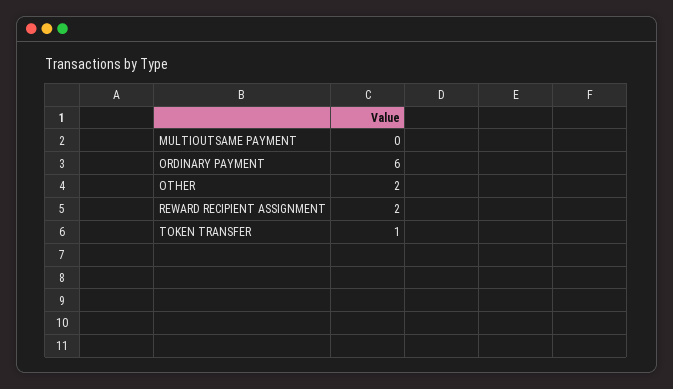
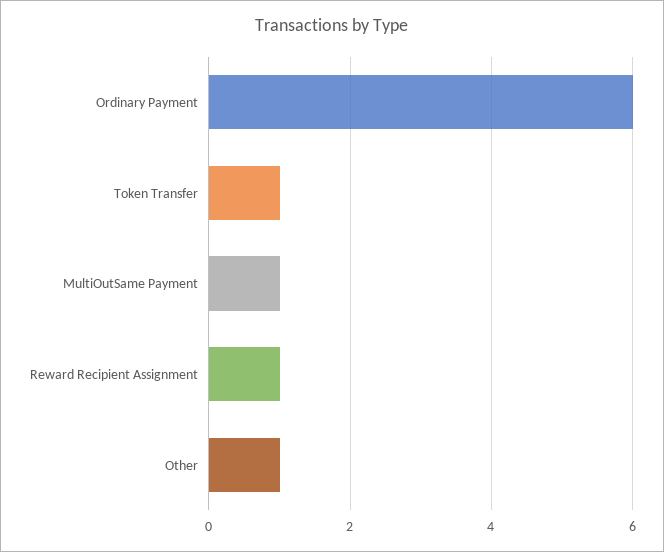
MULTIOUTSAME PAYMENT: 0 -> 1
OTHER: 2 -> 1
REWARD RECIPIENT ASSIGNMENT: 2 -> 1

